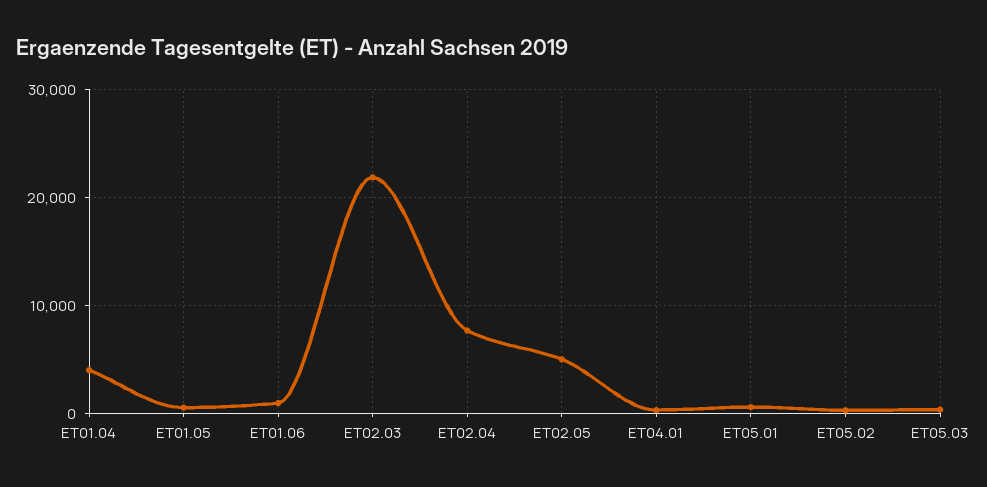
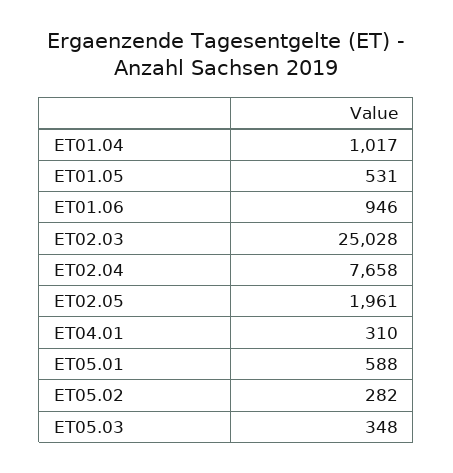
ET01.04: 4000 -> 1017
ET02.03: 22000 -> 25028
ET02.05: 5000 -> 1961

